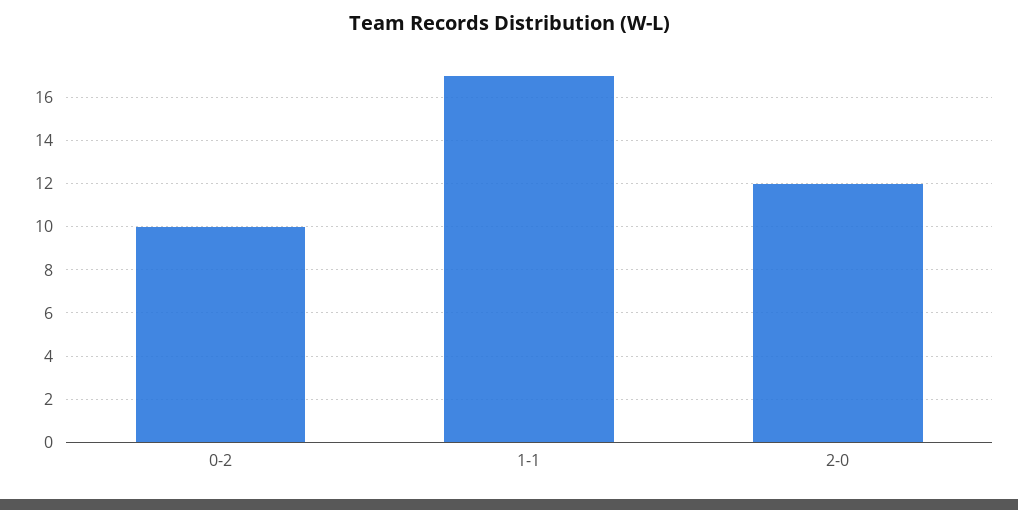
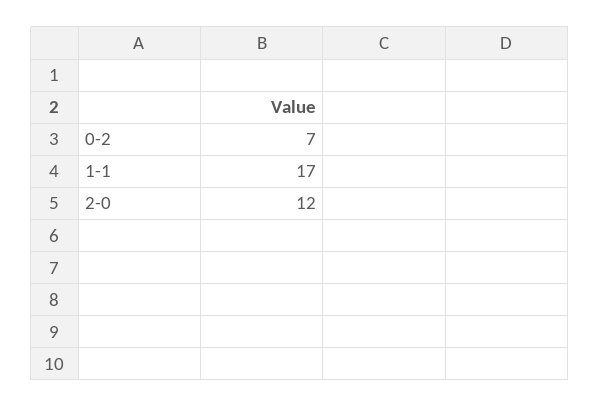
0-2: 10 -> 7

